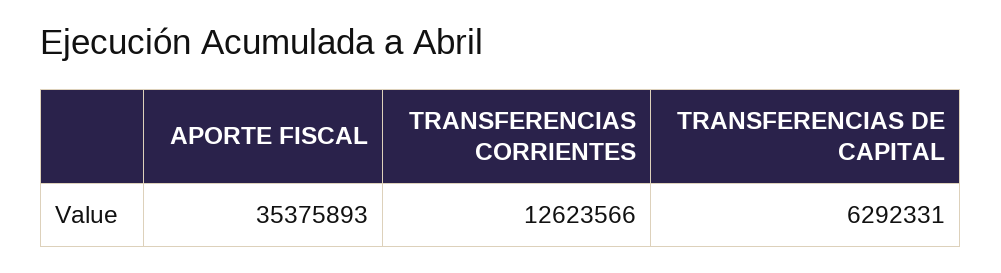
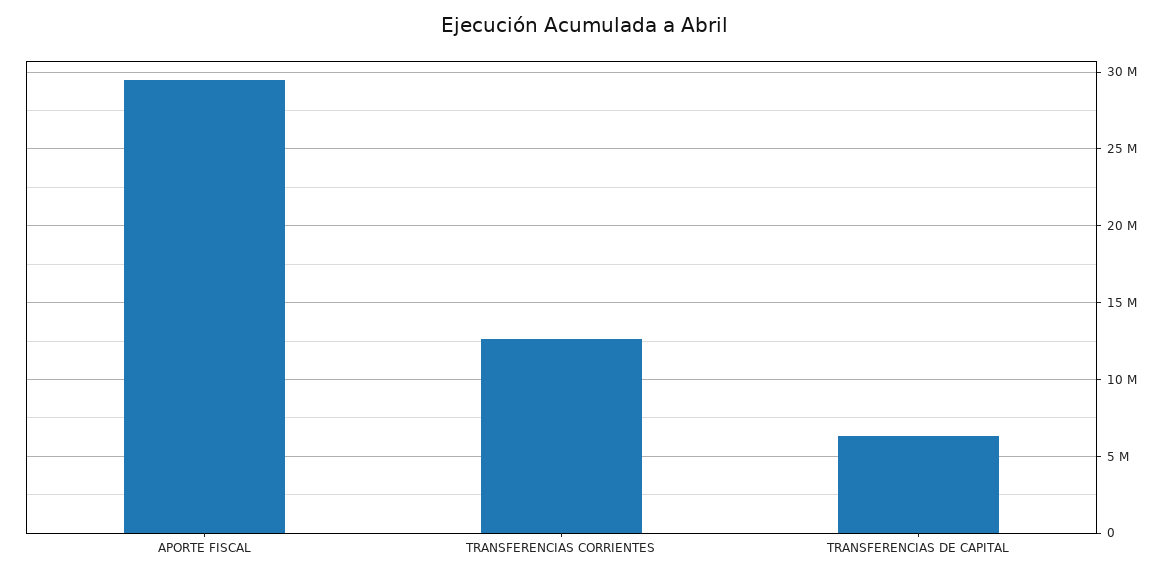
APORTE FISCAL: 35375893 -> 29500000

